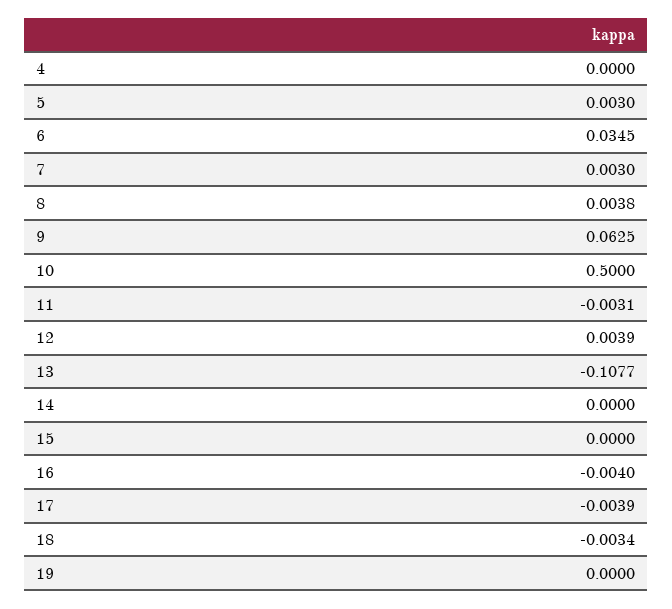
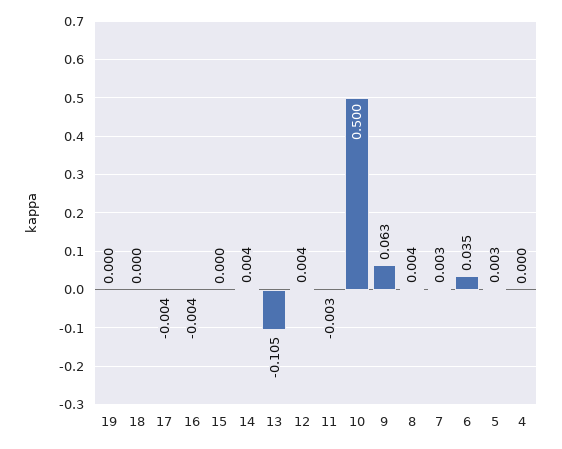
13: -0.1077 -> -0.105
14: 0 -> 0.004
18: -0.0034 -> 0

